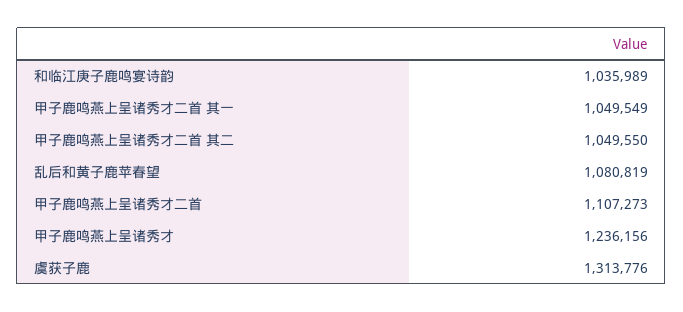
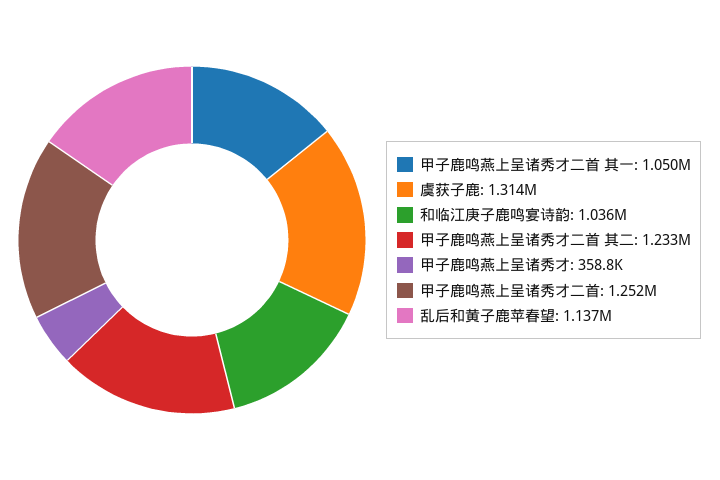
甲子鹿鸣燕上呈诸秀才二首 其二: 1049550 -> 1233000
乱后和黄子鹿苹春望: 1080819 -> 1137000
甲子鹿鸣燕上呈诸秀才二首: 1107273 -> 1252000
甲子鹿鸣燕上呈诸秀才: 1236156 -> 358800

